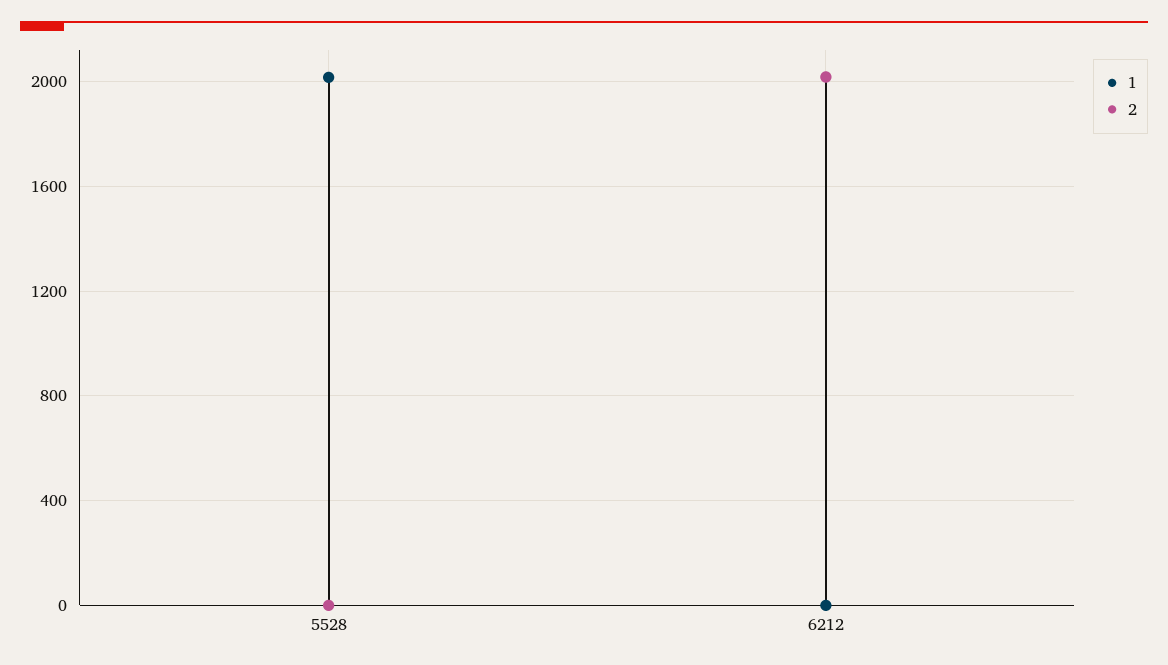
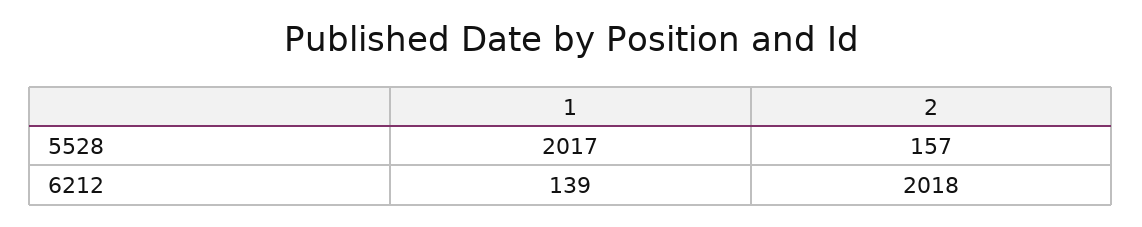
2, 5528: 0 -> 157
1, 6212: 0 -> 139

